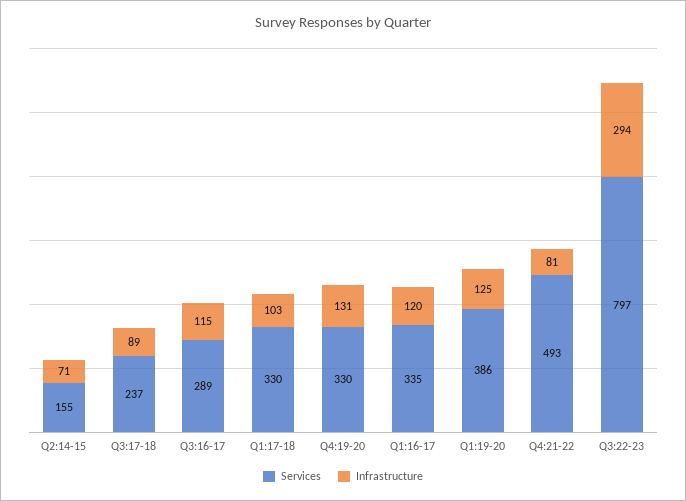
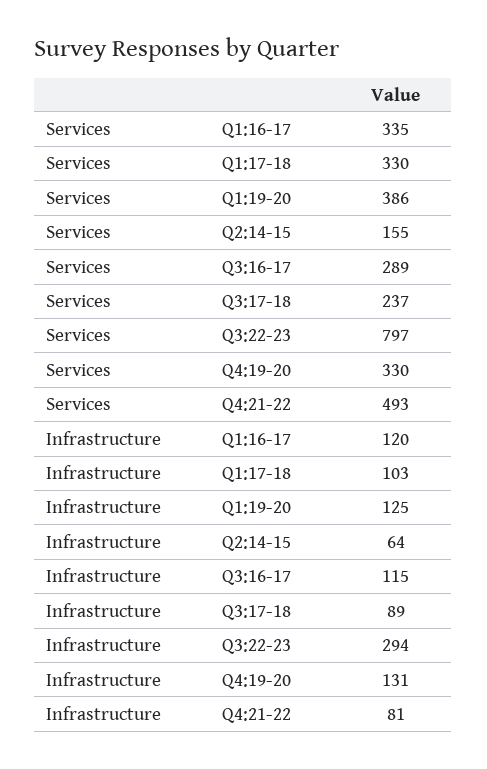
Infrastructure, Q2:14-15: 71 -> 64

